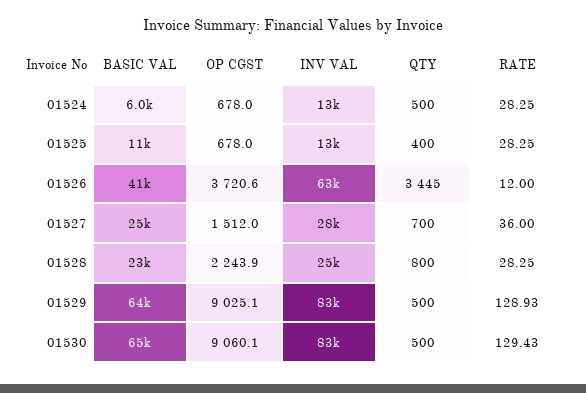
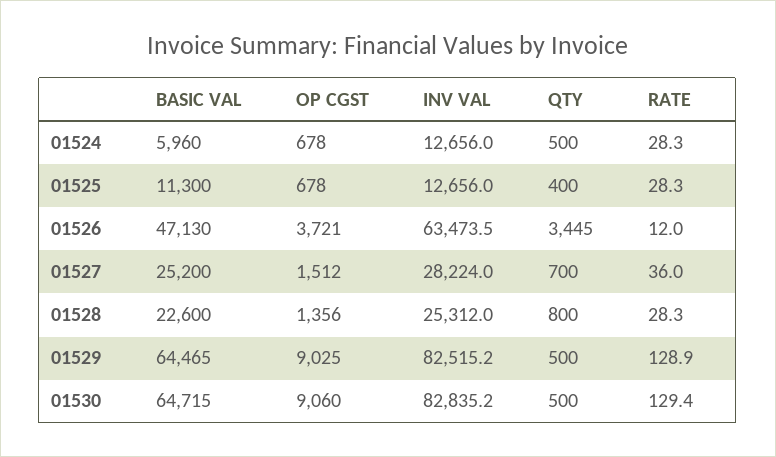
BASIC VAL, 01526: 41000 -> 47130
OP CGST, 01528: 2243.9 -> 1356

